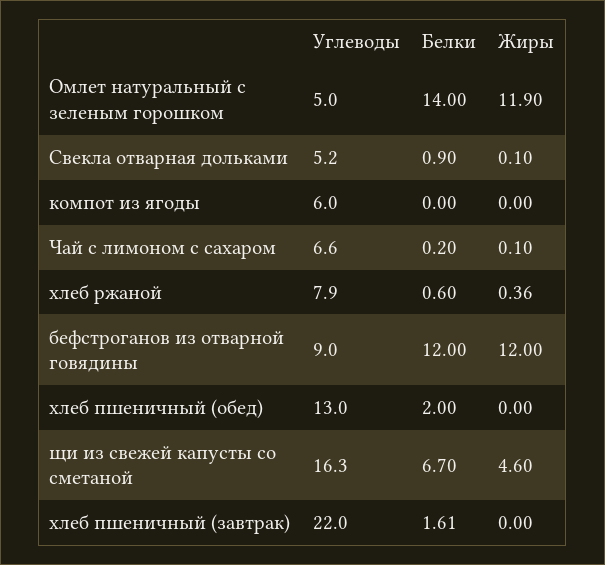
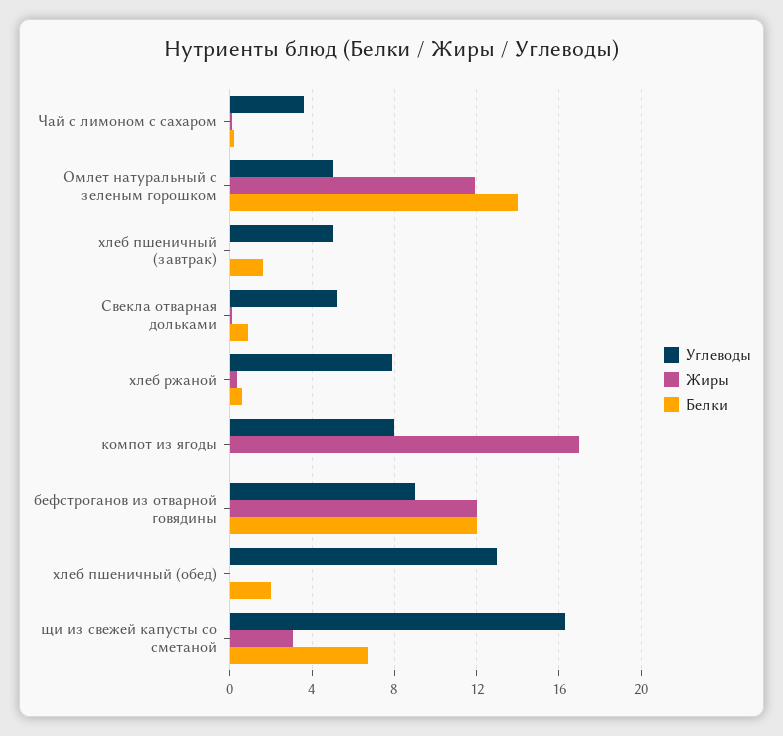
Углеводы, компот из ягоды: 6 -> 8
Жиры, компот из ягоды: 0 -> 17
Углеводы, Чай с лимоном с сахаром: 6.6 -> 3.5
Жиры, щи из свежей капусты со сметаной: 4.6 -> 3
Углеводы, хлеб пшеничный (завтрак): 22 -> 5

